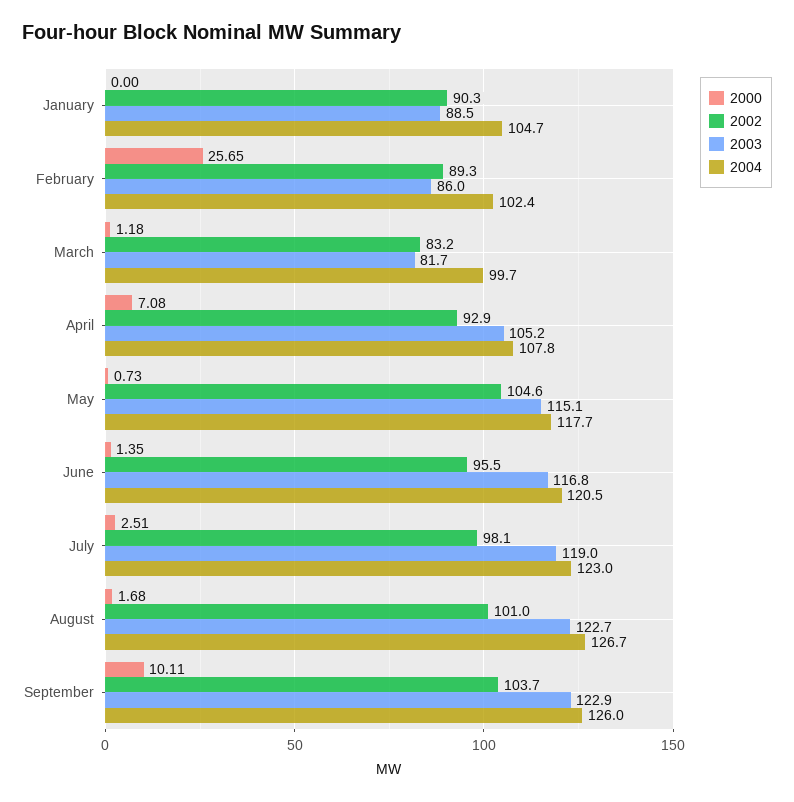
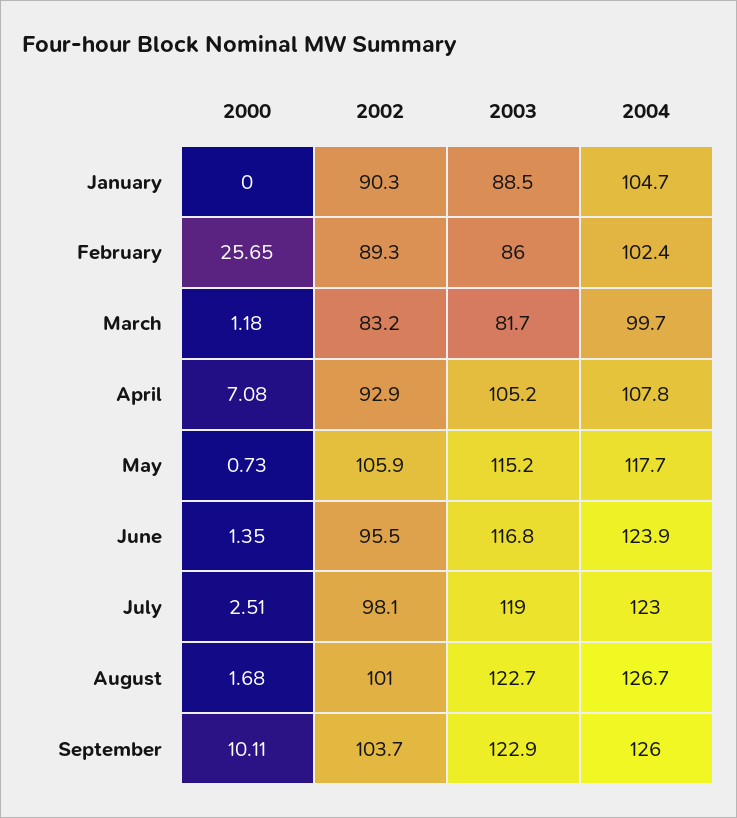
2002, May: 104.6 -> 105.9
2003, May: 115.1 -> 115.2
2004, June: 120.5 -> 123.9

